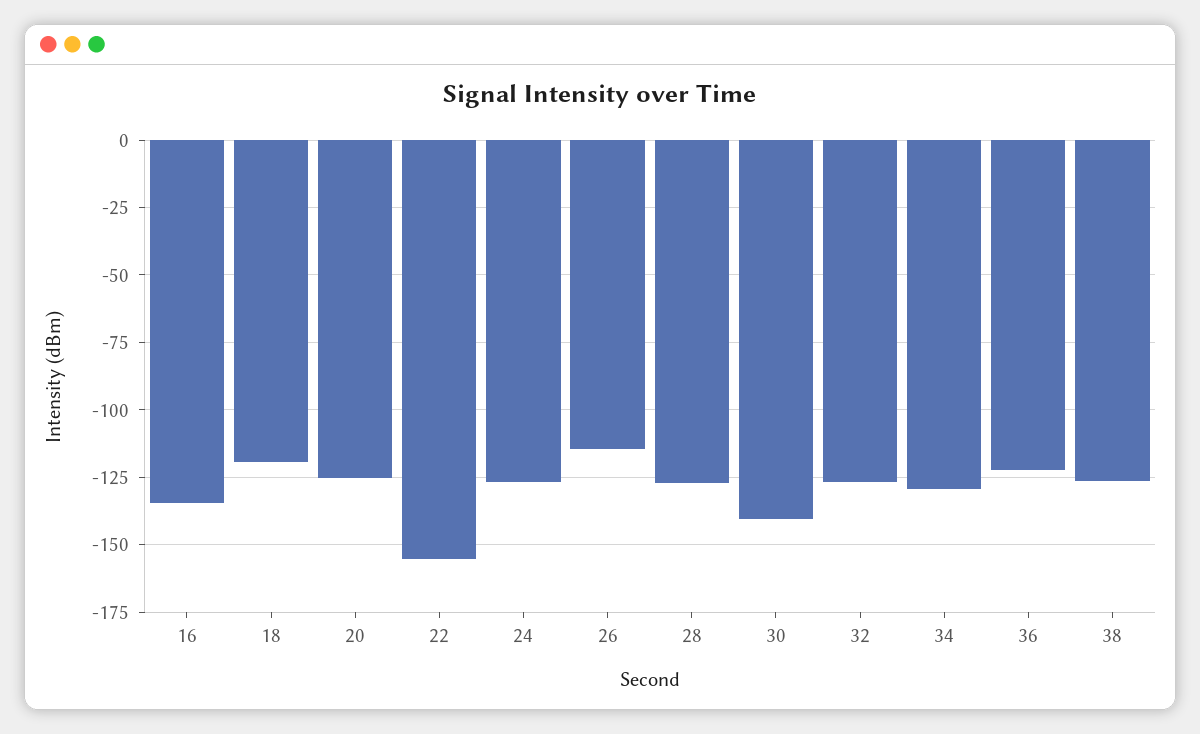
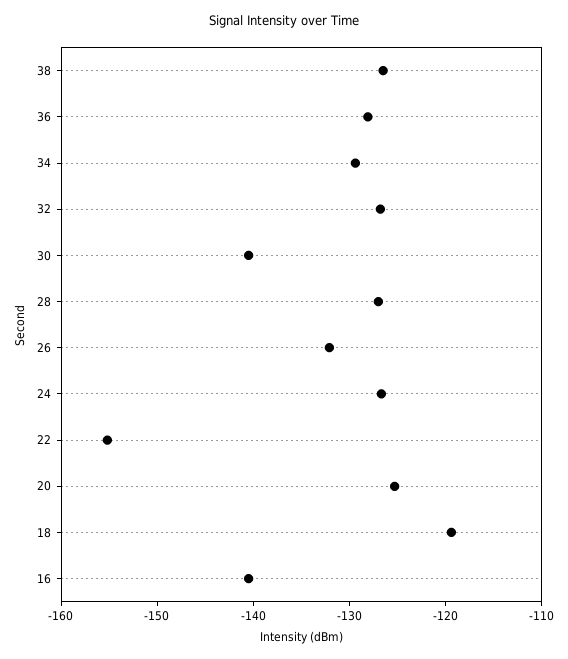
16: -135 -> -140
26: -115 -> -132
36: -122.5 -> -128

